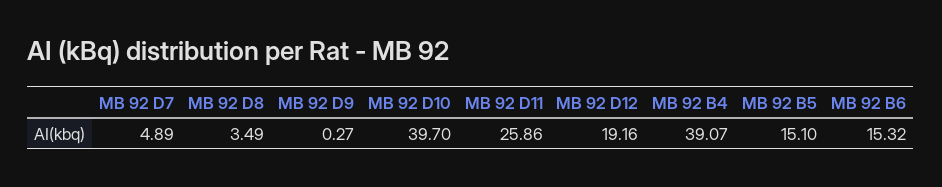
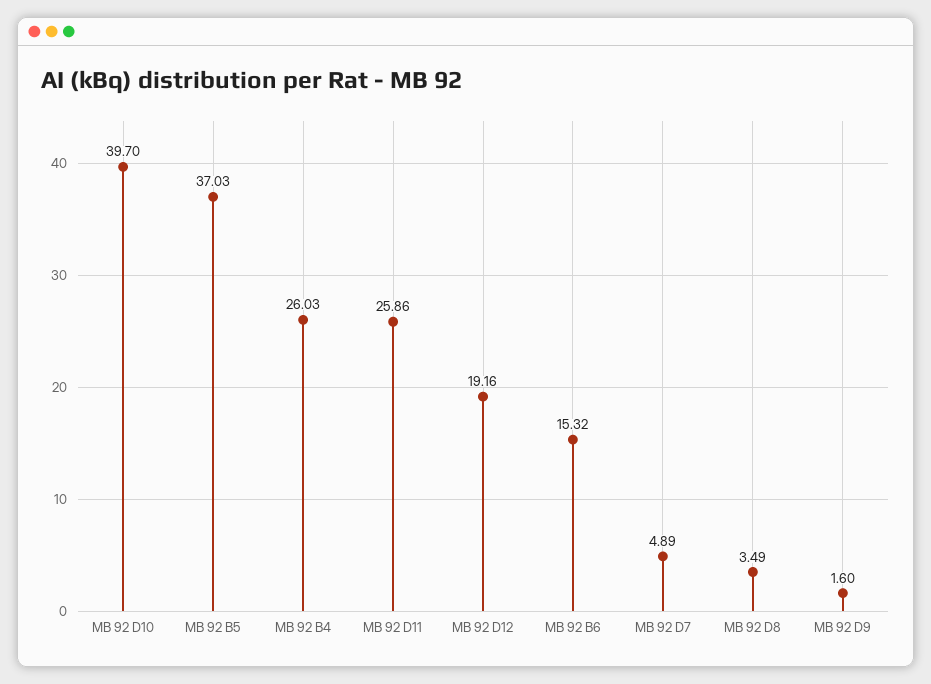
MB 92 D9: 0.27 -> 1.6
MB 92 B4: 39.07 -> 26.03
MB 92 B5: 15.1 -> 37.03

